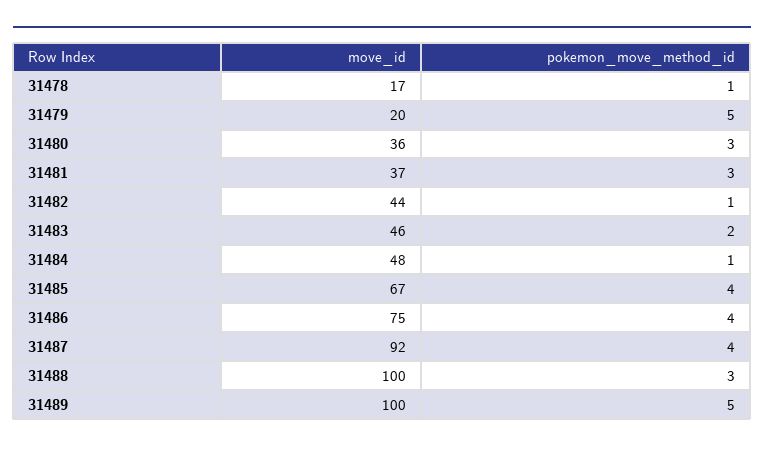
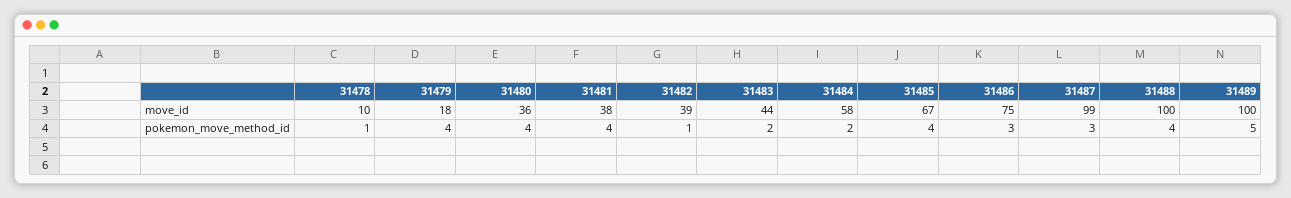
move_id, 31478: 17 -> 10
move_id, 31479: 20 -> 18
pokemon_move_method_id, 31479: 5 -> 4
pokemon_move_method_id, 31480: 3 -> 4
move_id, 31481: 37 -> 38
pokemon_move_method_id, 31481: 3 -> 4
move_id, 31482: 44 -> 39
move_id, 31483: 46 -> 44
move_id, 31484: 48 -> 58
pokemon_move_method_id, 31484: 1 -> 2
pokemon_move_method_id, 31486: 4 -> 3
move_id, 31487: 92 -> 99
pokemon_move_method_id, 31487: 4 -> 3
pokemon_move_method_id, 31488: 3 -> 4

